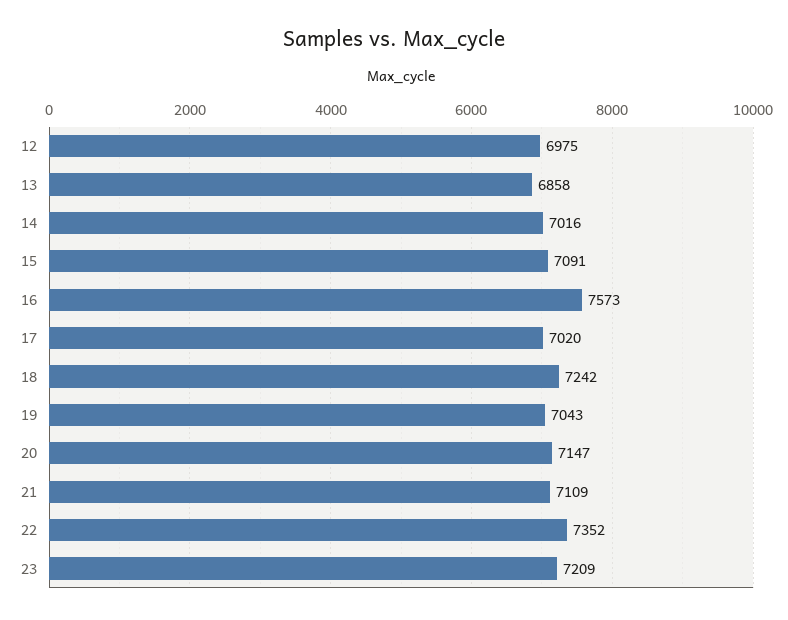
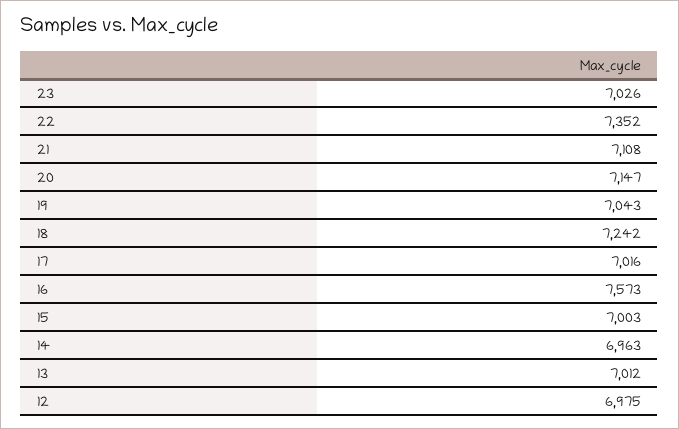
13: 6858 -> 7012
14: 7016 -> 6963
15: 7091 -> 7003
17: 7020 -> 7016
21: 7109 -> 7108
23: 7209 -> 7026

